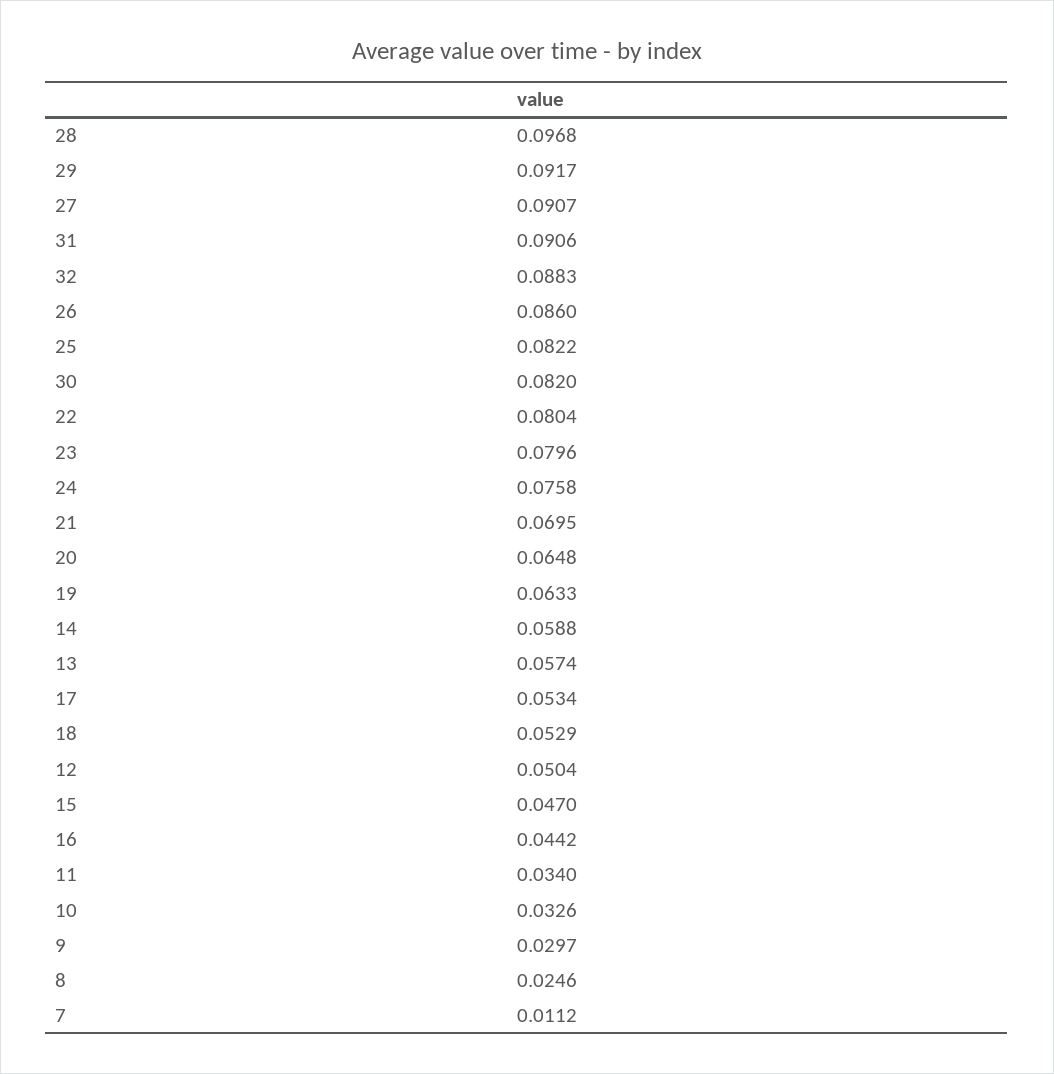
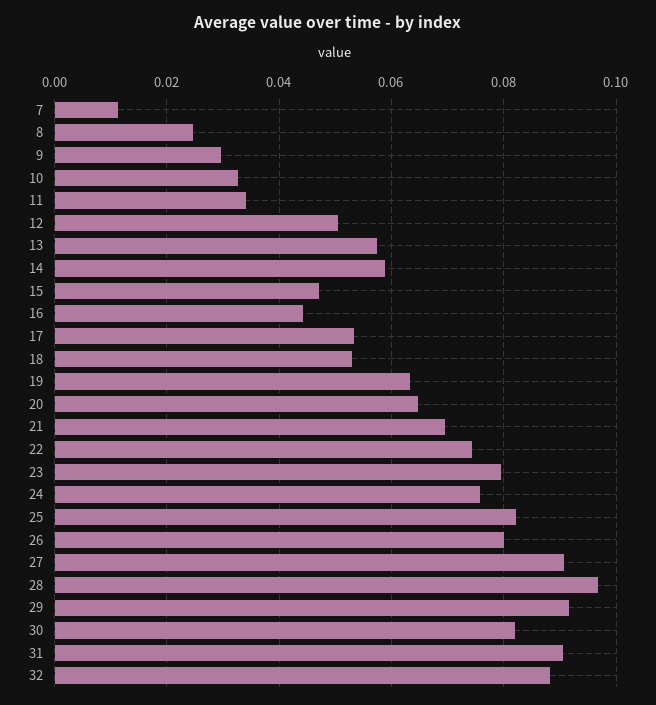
26: 0.086 -> 0.08
22: 0.0804 -> 0.074

